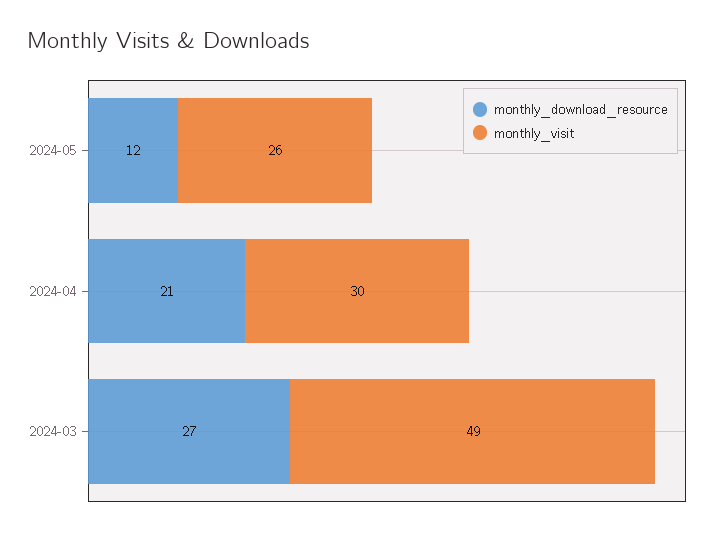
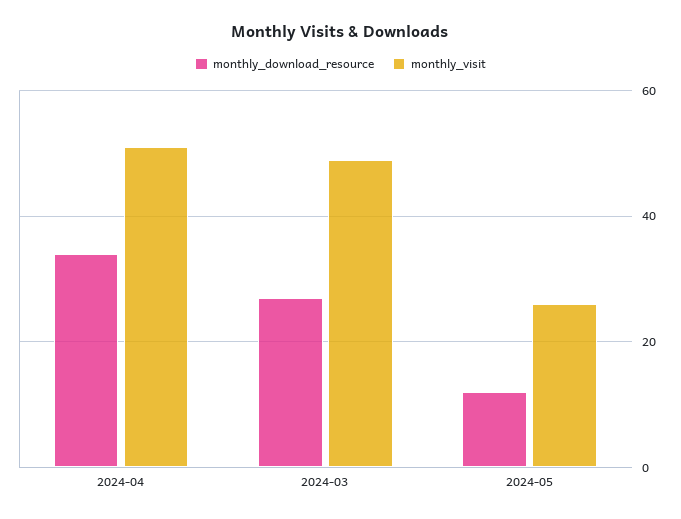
monthly_download_resource, 2024-04: 21 -> 35
monthly_visit, 2024-04: 30 -> 50

